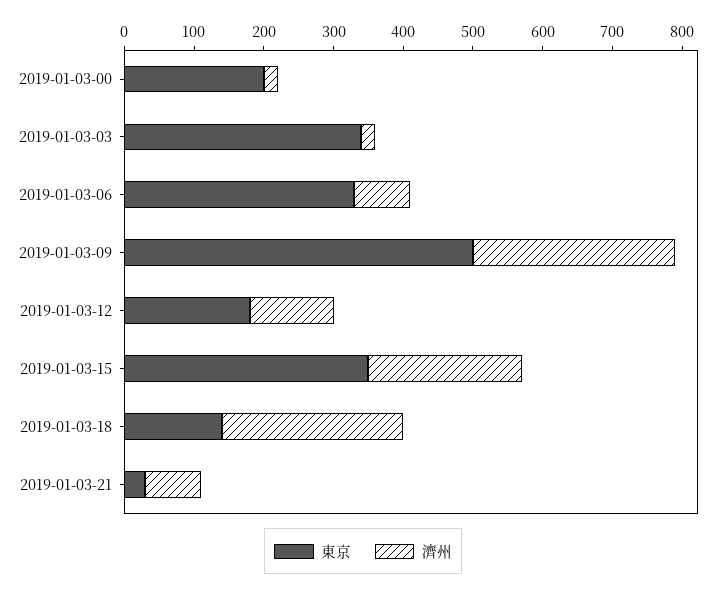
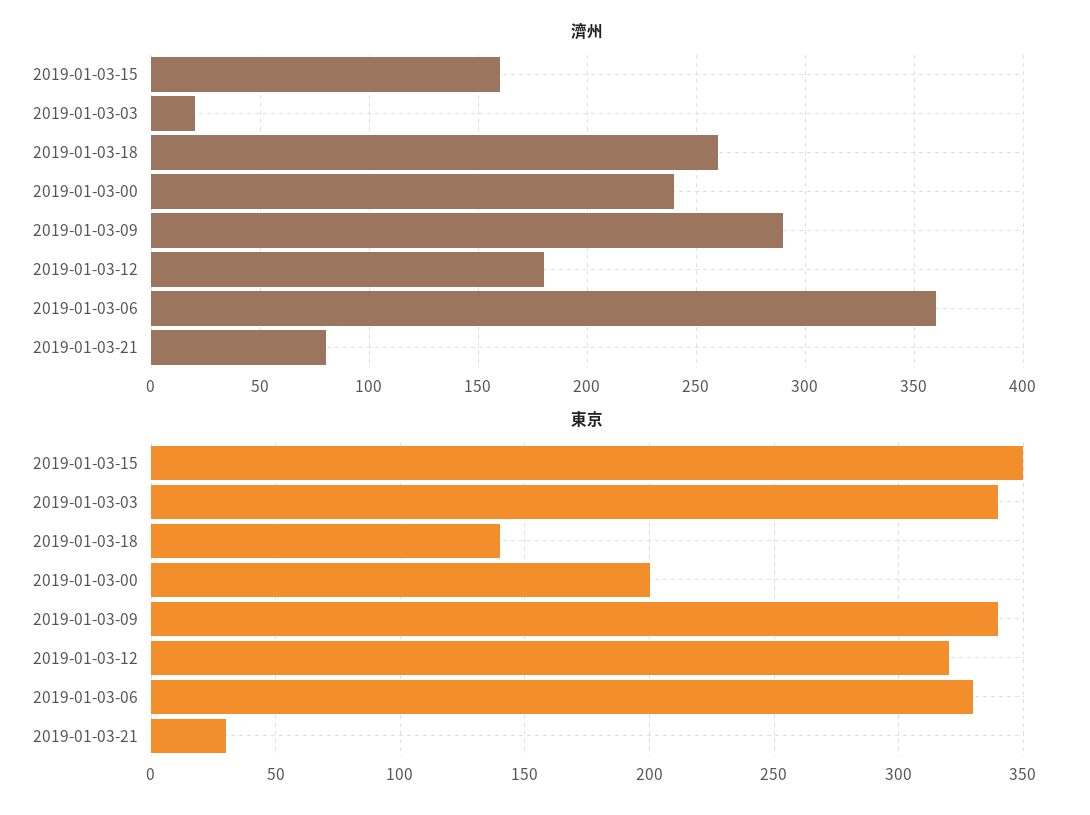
濟州, 2019-01-03-00: 20 -> 240
濟州, 2019-01-03-06: 80 -> 360
東京, 2019-01-03-09: 500 -> 340
東京, 2019-01-03-12: 180 -> 320
濟州, 2019-01-03-12: 120 -> 180
濟州, 2019-01-03-15: 220 -> 160

